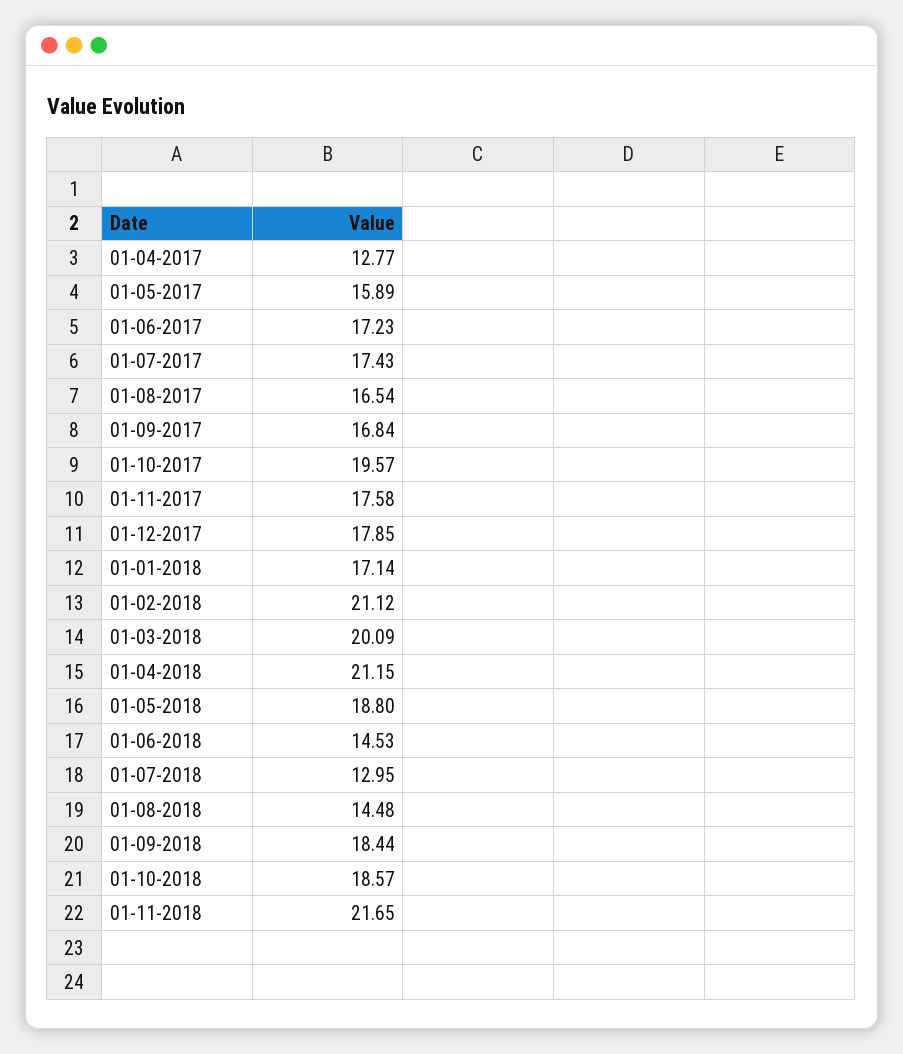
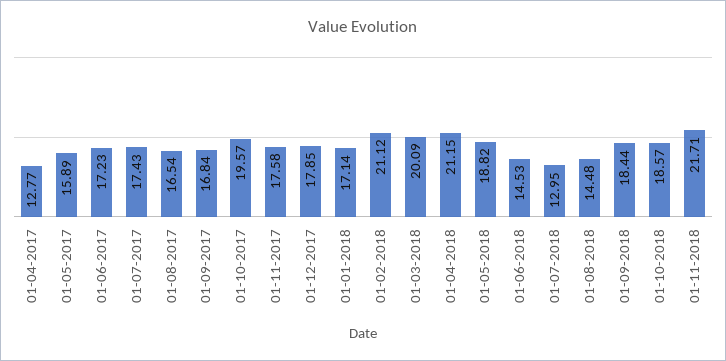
01-05-2018: 18.8 -> 18.82
01-11-2018: 21.65 -> 21.71

